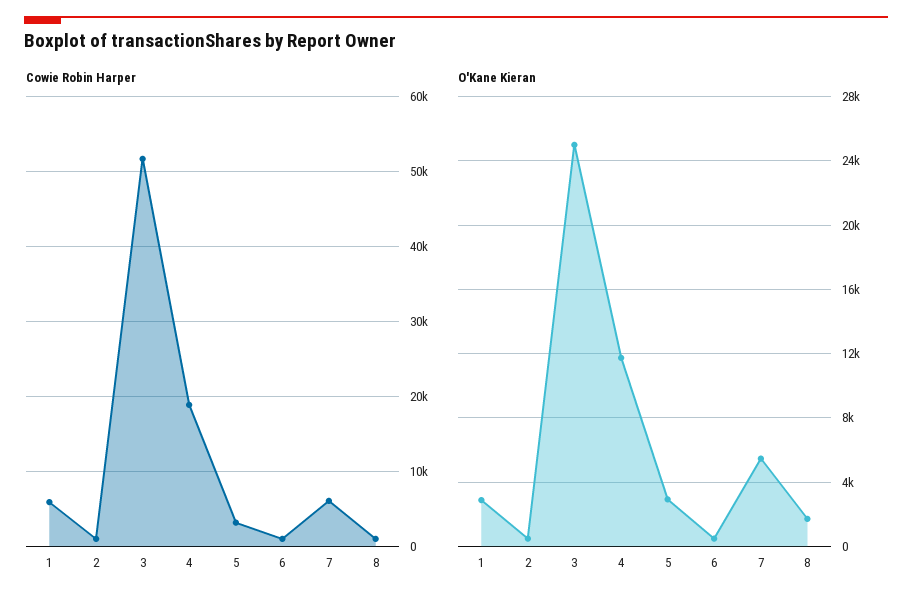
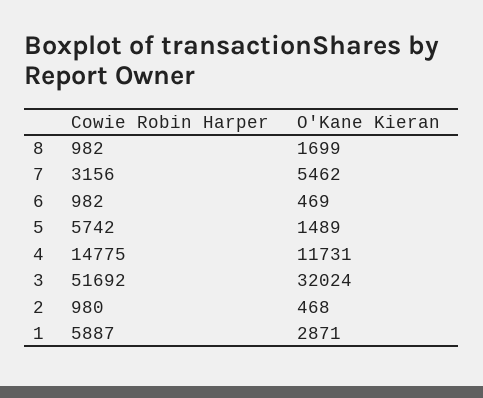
Cowie Robin Harper, 4: 19000 -> 14775
Cowie Robin Harper, 5: 3000 -> 5742
Cowie Robin Harper, 7: 6000 -> 3156
O'Kane Kieran, 3: 25000 -> 32024
O'Kane Kieran, 5: 3000 -> 1489

